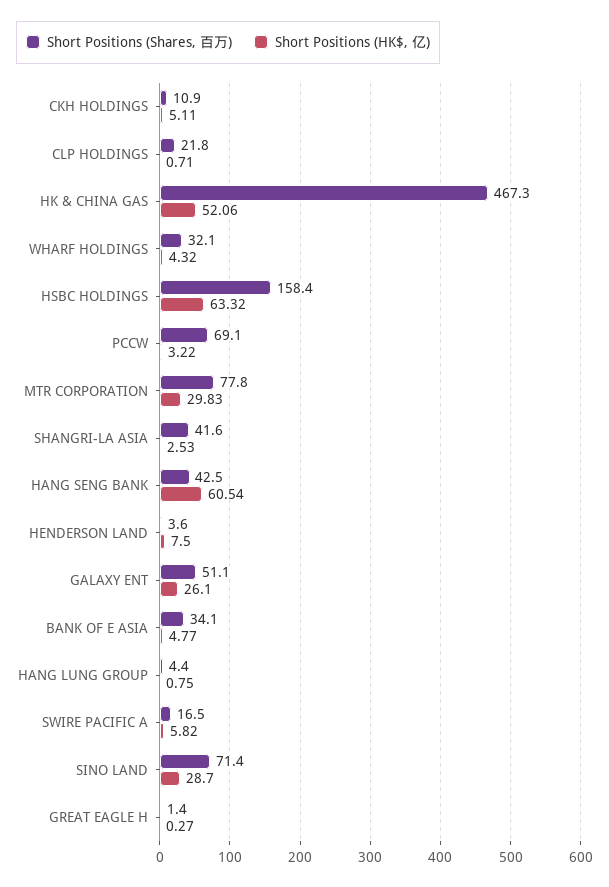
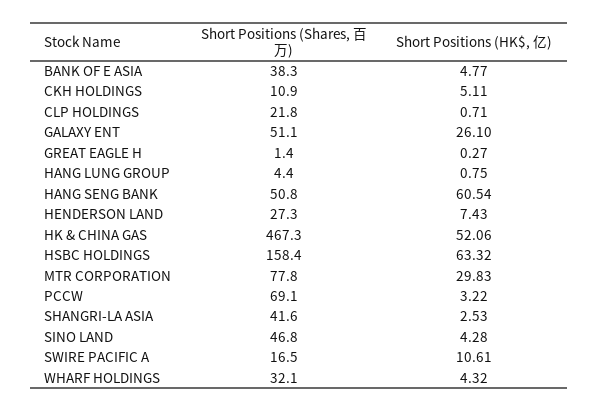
Short Positions (Shares, 百万), HANG SENG BANK: 42.5 -> 50.8
Short Positions (Shares, 百万), HENDERSON LAND: 3.6 -> 27.3
Short Positions (HK$, 亿), HENDERSON LAND: 7.5 -> 7.43
Short Positions (Shares, 百万), BANK OF E ASIA: 34.1 -> 38.3
Short Positions (HK$, 亿), SWIRE PACIFIC A: 5.82 -> 10.61
Short Positions (Shares, 百万), SINO LAND: 71.4 -> 46.8
Short Positions (HK$, 亿), SINO LAND: 28.7 -> 4.28

